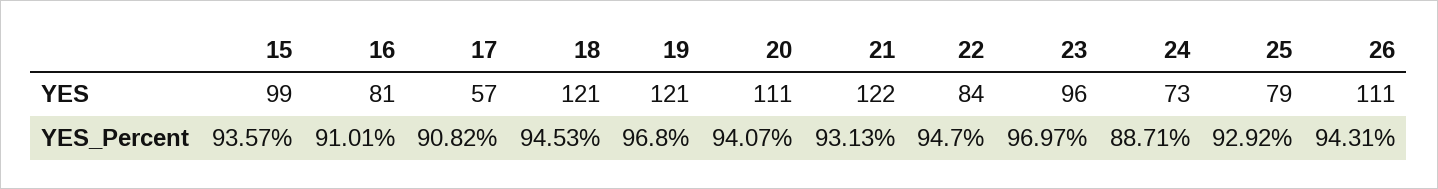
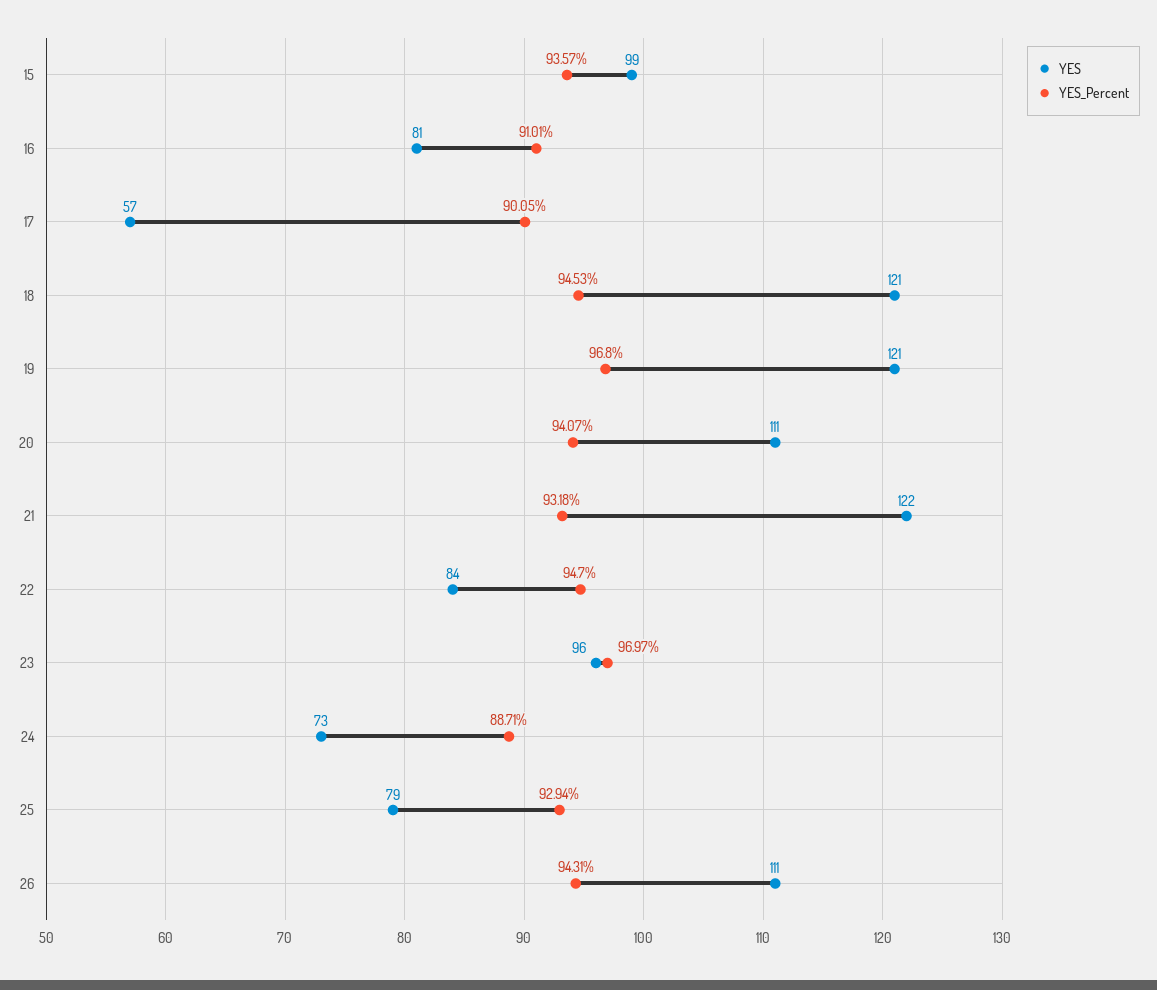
YES_Percent, 17: 90.82 -> 90.05
YES_Percent, 21: 93.13 -> 93.18
YES_Percent, 25: 92.92 -> 92.94

